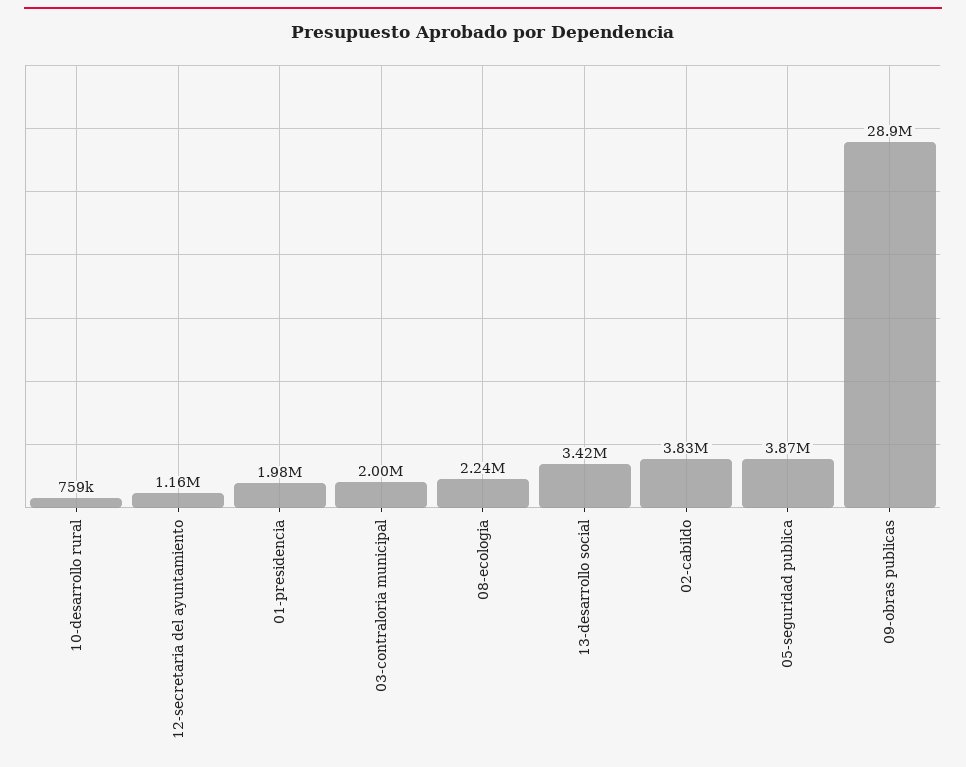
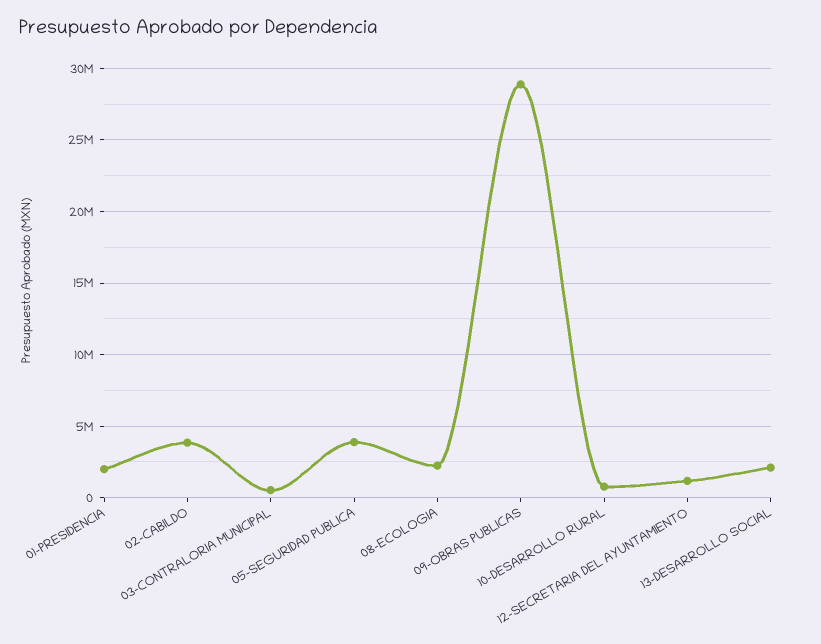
03-contraloria municipal: 2000000 -> 500000
13-desarrollo social: 3420000 -> 2000000

